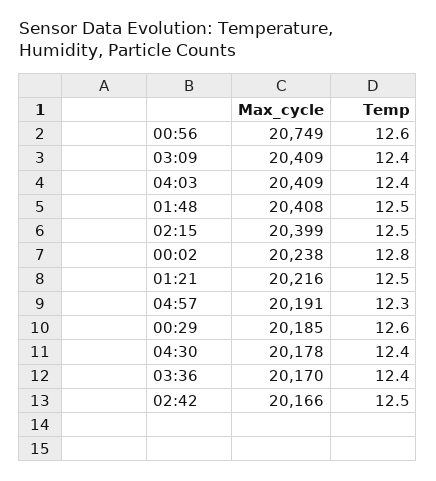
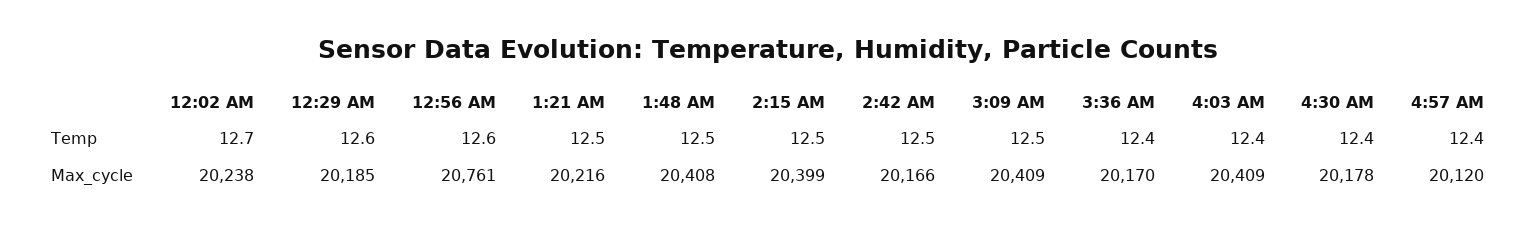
Max_cycle, 00:56: 20749 -> 20761
Temp, 03:09: 12.4 -> 12.5
Temp, 00:02: 12.8 -> 12.7
Max_cycle, 04:57: 20191 -> 20120
Temp, 04:57: 12.3 -> 12.4

